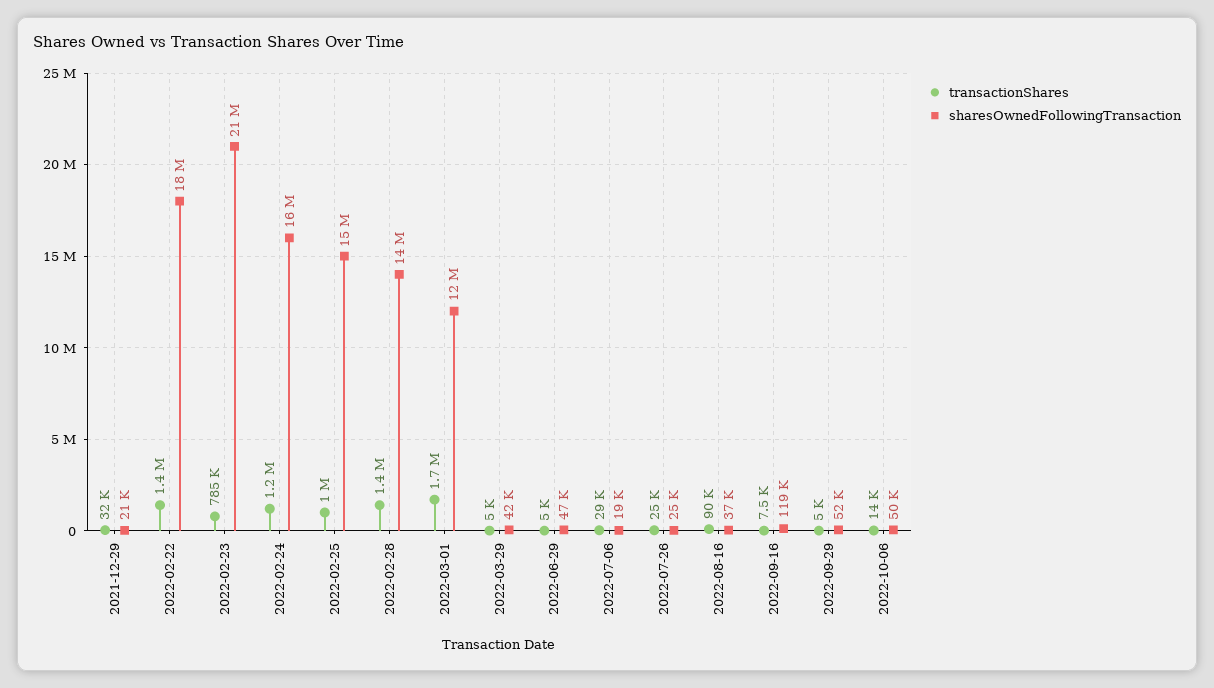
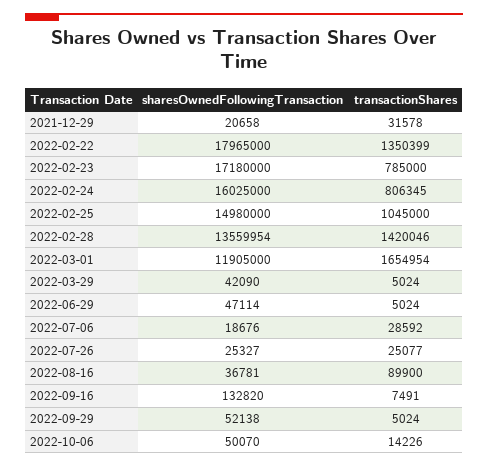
sharesOwnedFollowingTransaction, 2022-02-23: 21000000 -> 17180000
transactionShares, 2022-02-24: 1200000 -> 806345
sharesOwnedFollowingTransaction, 2022-09-16: 119000 -> 132820

